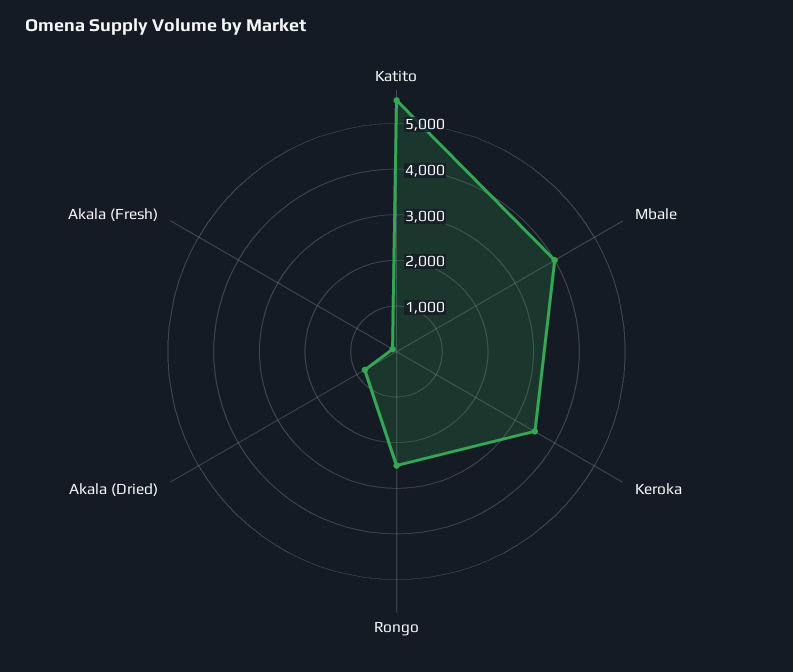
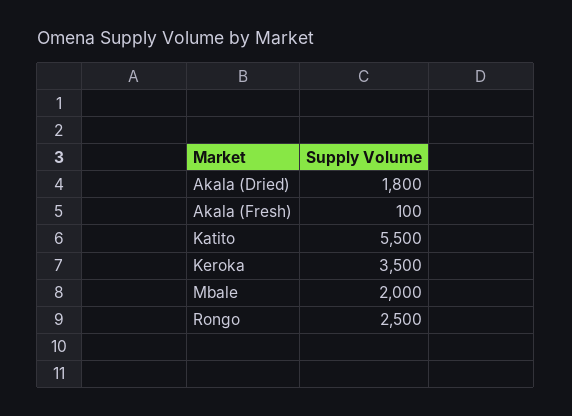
Mbale: 4000 -> 2000
Akala (Dried): 800 -> 1800

